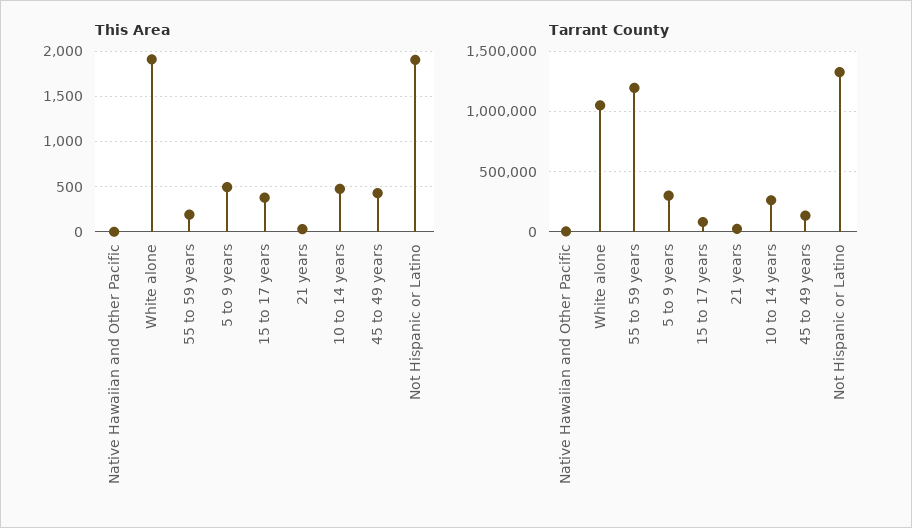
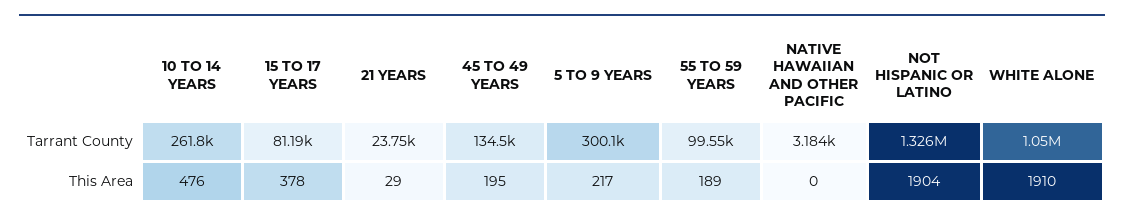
This Area, 5 to 9 years: 500 -> 217
This Area, 45 to 49 years: 400 -> 195
Tarrant County, 55 to 59 years: 1200000 -> 99550

